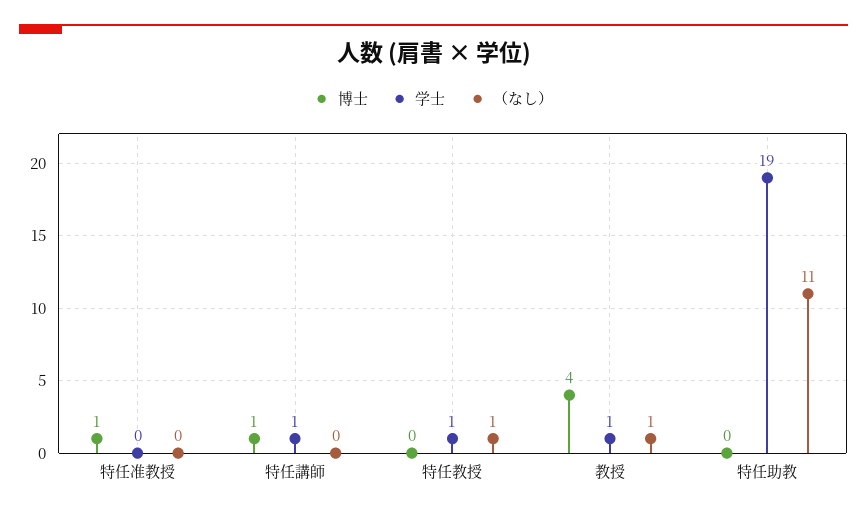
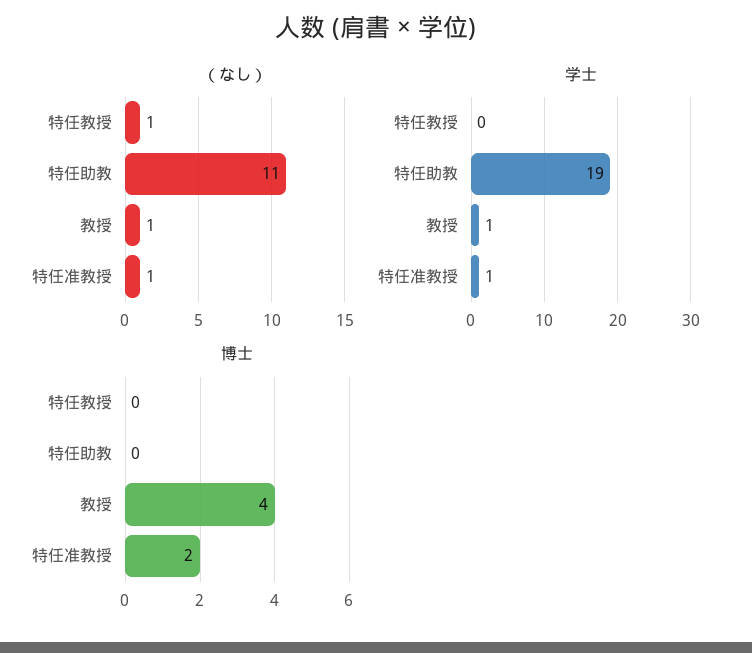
博士, 特任准教授: 1 -> 2
学士, 特任准教授: 0 -> 1
（なし）, 特任准教授: 0 -> 1
博士, 特任講師: 1 -> none
学士, 特任講師: 1 -> none
（なし）, 特任講師: 0 -> none
学士, 特任教授: 1 -> 0

